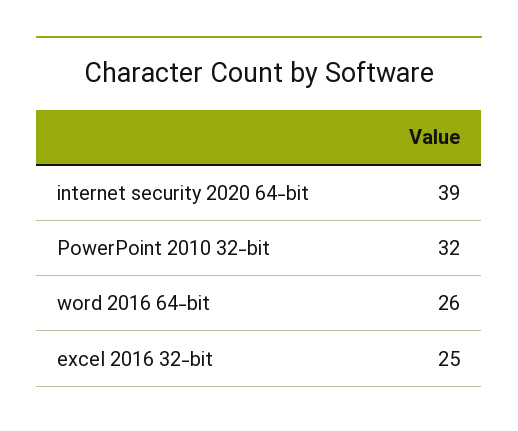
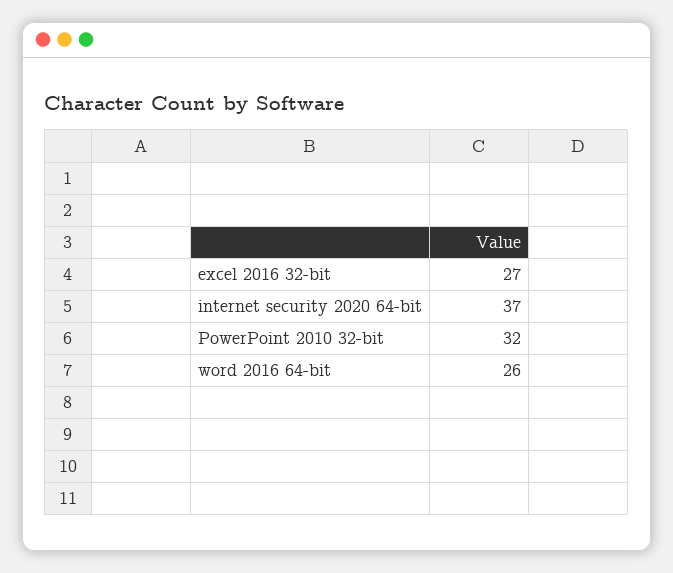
internet security 2020 64-bit: 39 -> 37
excel 2016 32-bit: 25 -> 27

